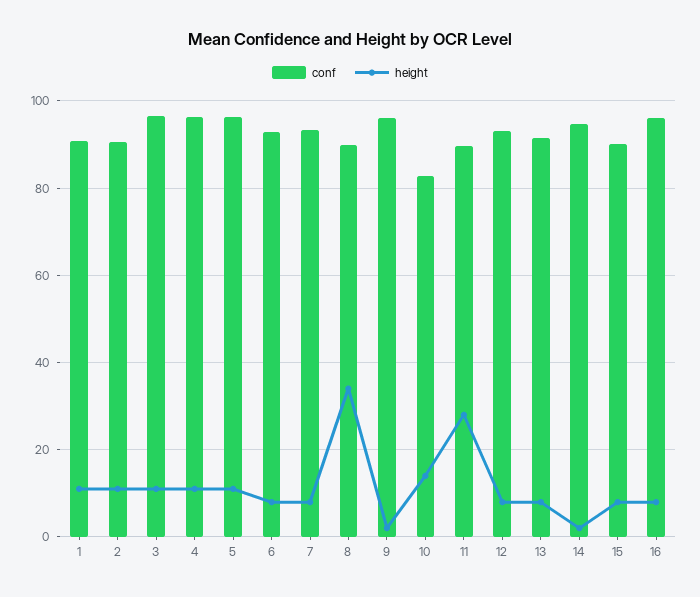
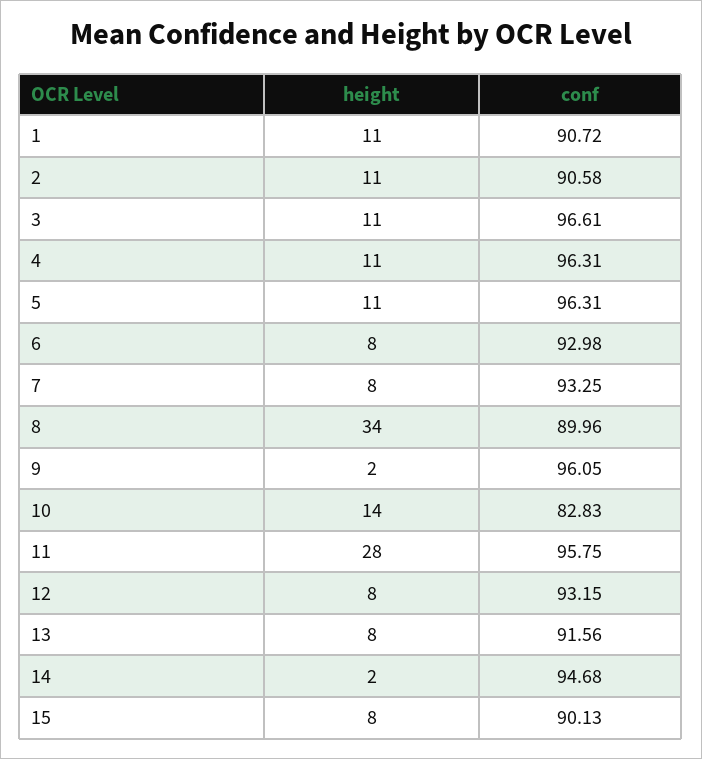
conf, 11: 90 -> 95.75
conf, 16: 96 -> none
height, 16: 8 -> none

